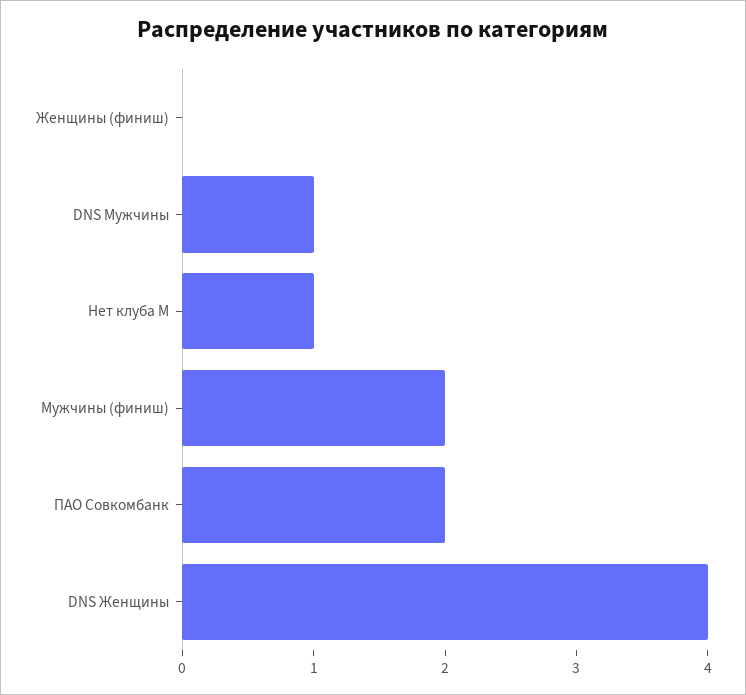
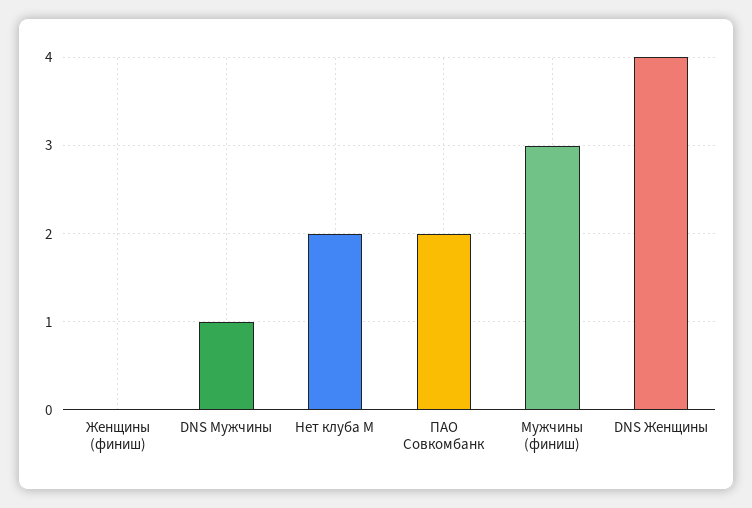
Нет клуба М: 1 -> 2
Мужчины (финиш): 2 -> 3

